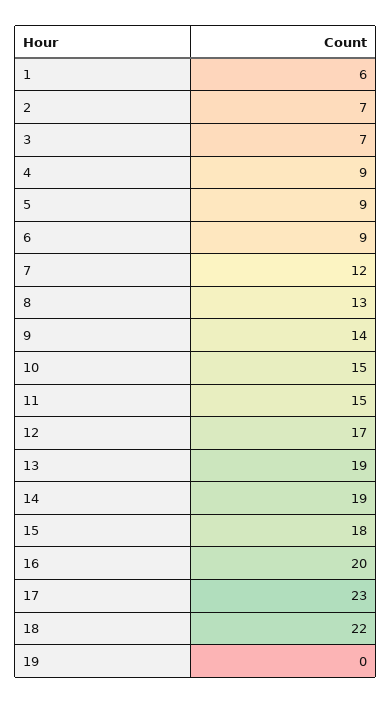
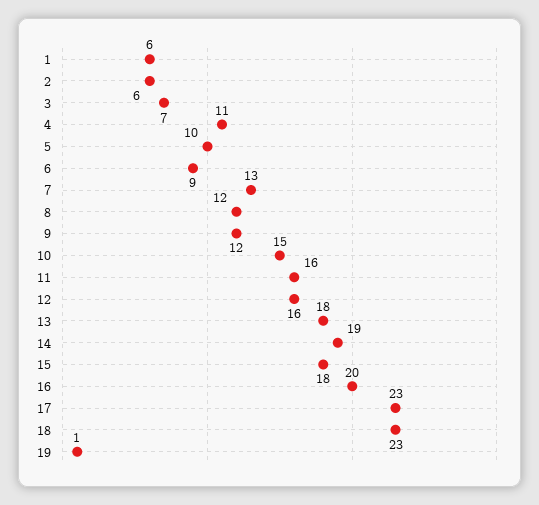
2: 7 -> 6
4: 9 -> 11
5: 9 -> 10
7: 12 -> 13
8: 13 -> 12
9: 14 -> 12
11: 15 -> 16
12: 17 -> 16
13: 19 -> 18
18: 22 -> 23
19: 0 -> 1

